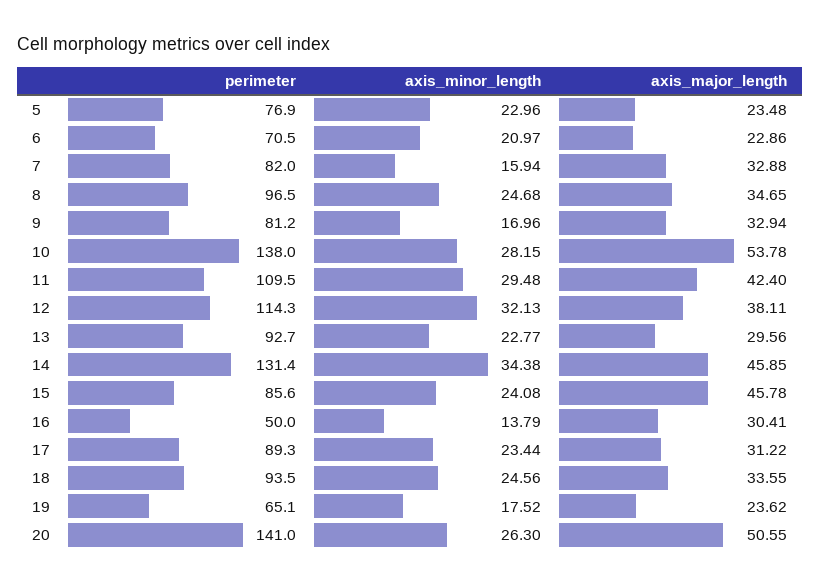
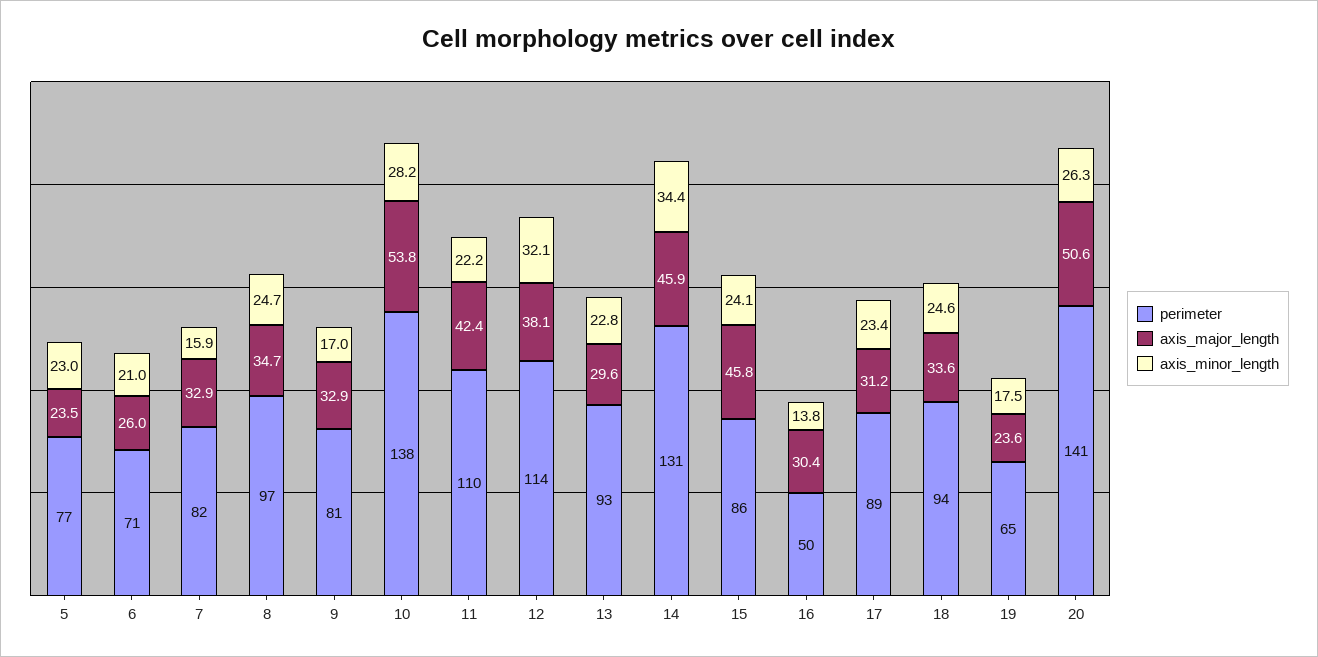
axis_major_length, 6: 22.86 -> 26
axis_minor_length, 11: 29.48 -> 22.2

